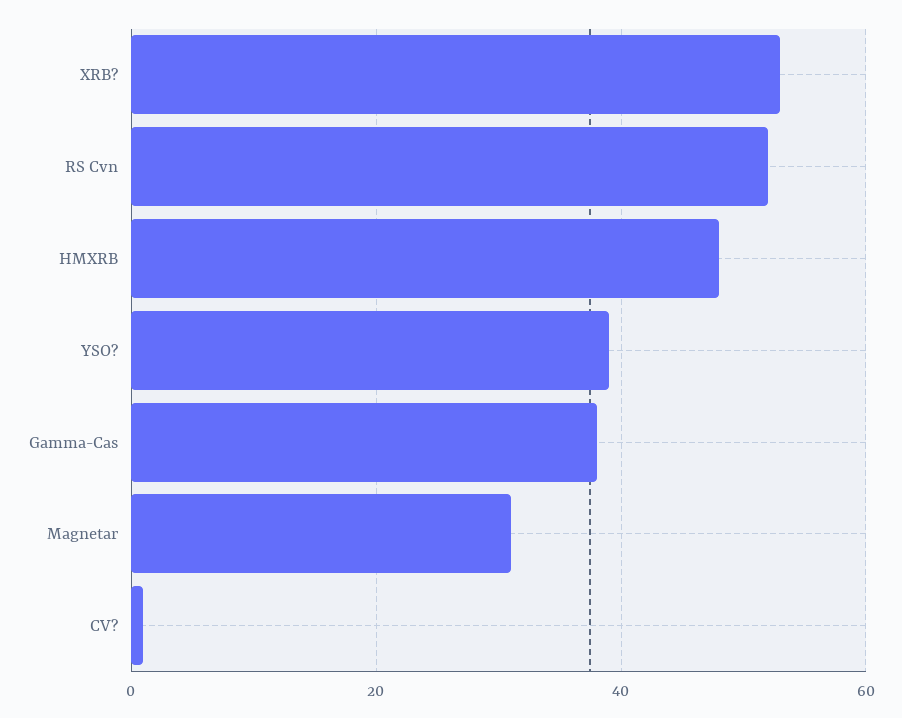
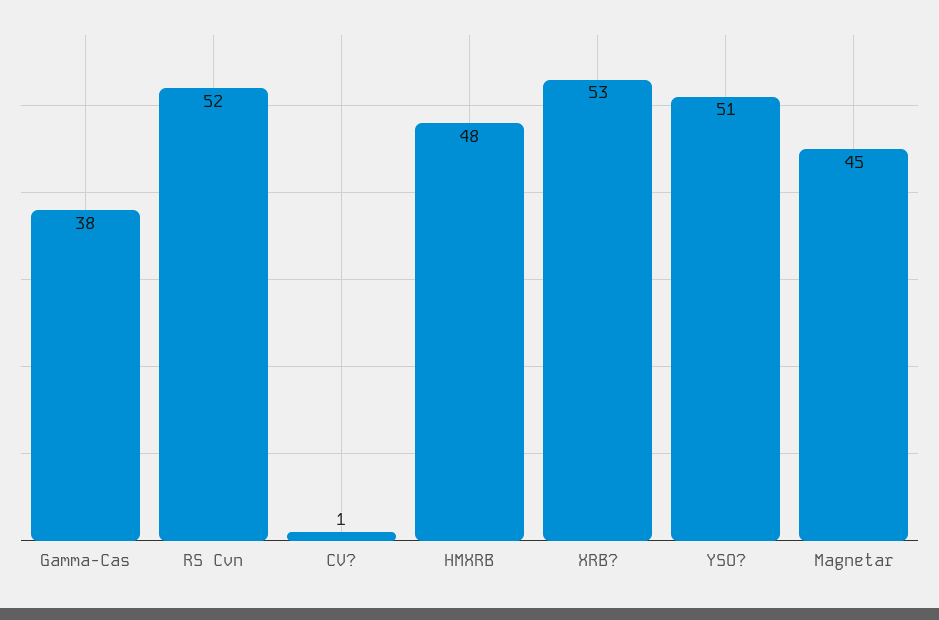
YSO?: 40 -> 51
Magnetar: 30 -> 45

